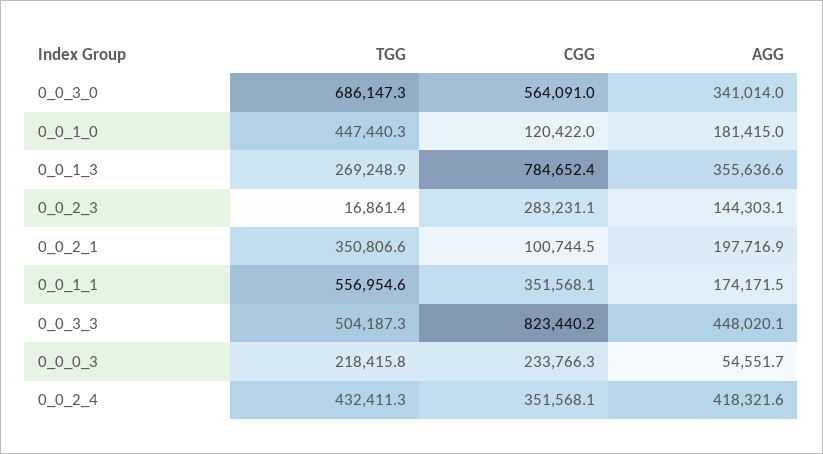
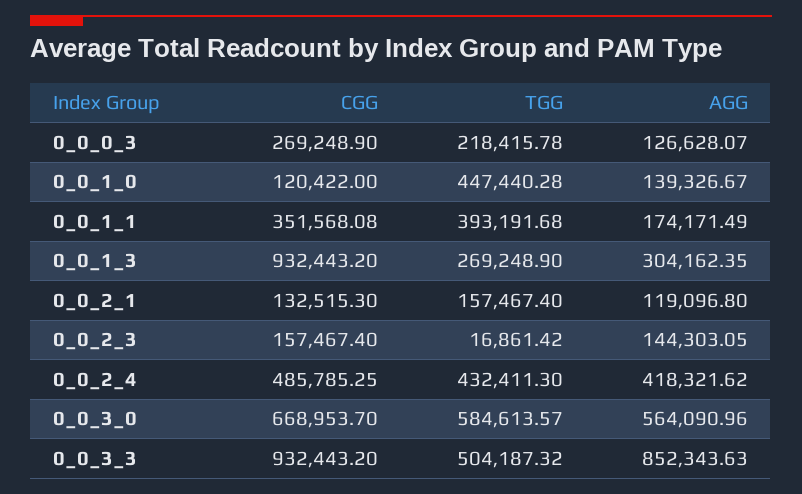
TGG, 0_0_3_0: 686147.3 -> 584613.57
CGG, 0_0_3_0: 564091 -> 668953.7
AGG, 0_0_3_0: 341014 -> 564090.96
AGG, 0_0_1_0: 181415 -> 139326.67
CGG, 0_0_1_3: 784652.4 -> 932443.2
AGG, 0_0_1_3: 355636.6 -> 304162.35
CGG, 0_0_2_3: 283231.1 -> 157467.4
TGG, 0_0_2_1: 350806.6 -> 157467.4
CGG, 0_0_2_1: 100744.5 -> 132515.3
AGG, 0_0_2_1: 197716.9 -> 119096.8
TGG, 0_0_1_1: 556954.6 -> 393191.68
CGG, 0_0_3_3: 823440.2 -> 932443.2
AGG, 0_0_3_3: 448020.1 -> 852343.63
CGG, 0_0_0_3: 233766.3 -> 269248.9
AGG, 0_0_0_3: 54551.7 -> 126628.07
CGG, 0_0_2_4: 351568.1 -> 485785.25

